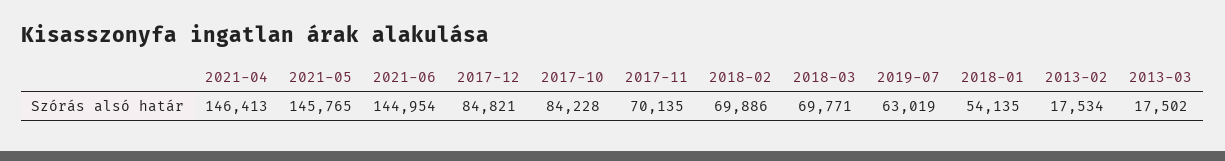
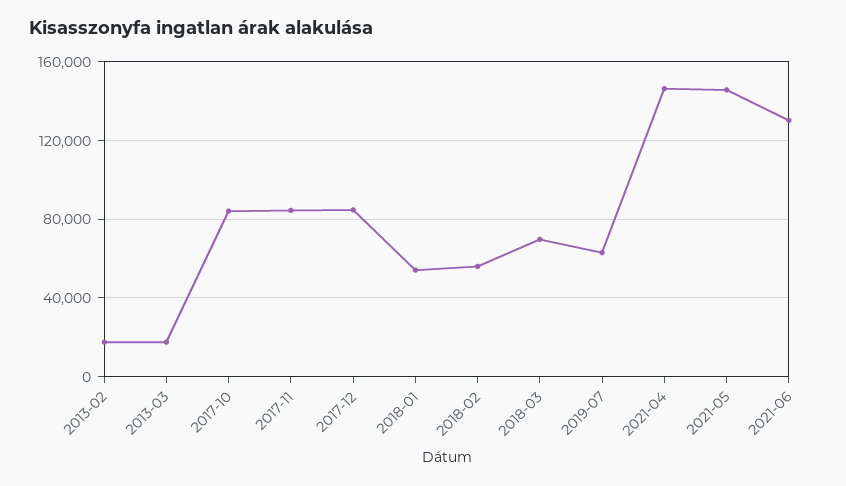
2021-06: 144954 -> 130000
2017-11: 70135 -> 85000
2018-02: 69886 -> 55000

